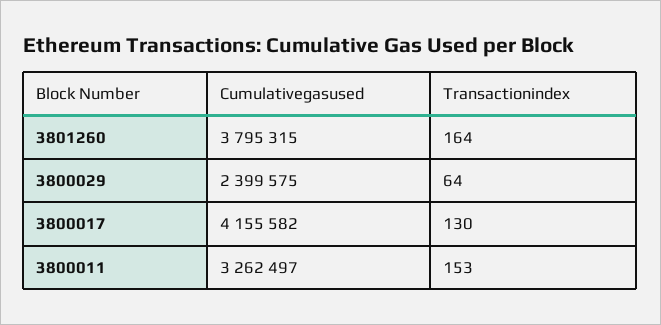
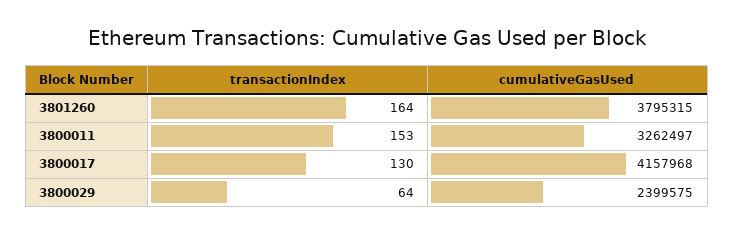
Cumulativegasused, 3800017: 4155582 -> 4157968

